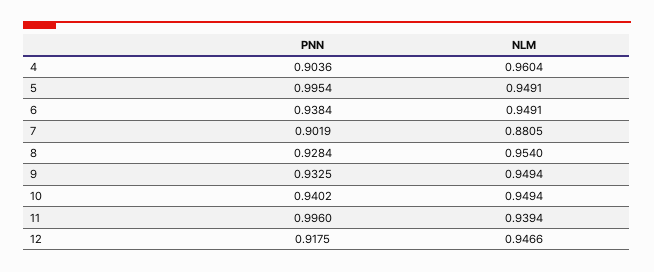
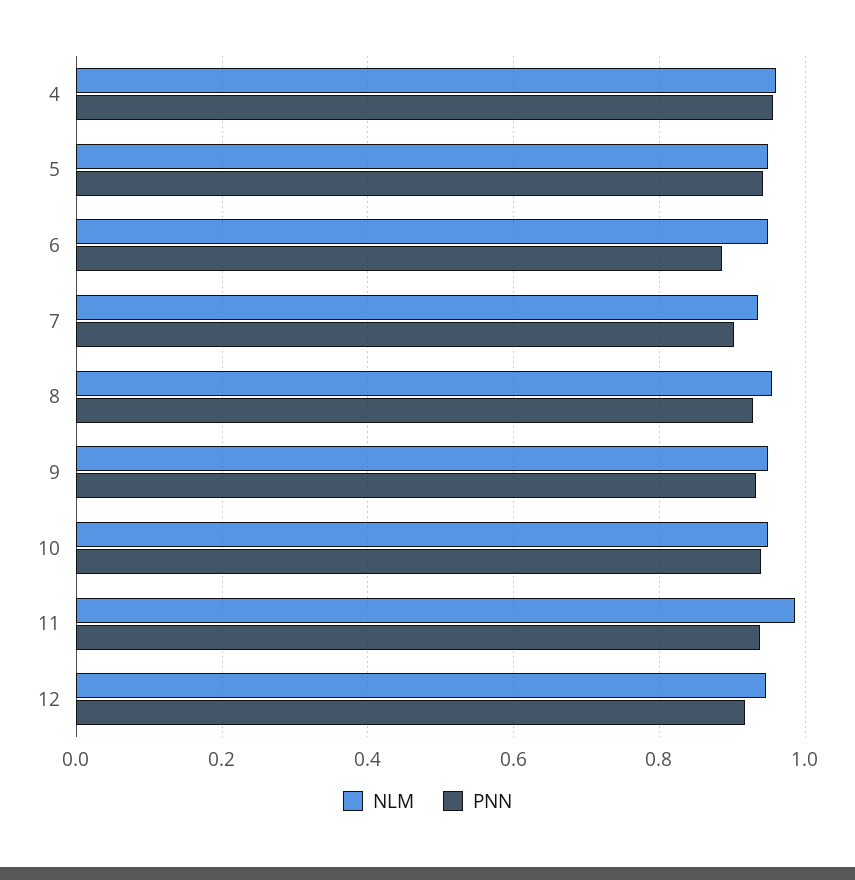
PNN, 4: 0.9036 -> 0.96
PNN, 5: 0.9954 -> 0.94
PNN, 6: 0.9384 -> 0.88
NLM, 7: 0.8805 -> 0.94
PNN, 11: 0.996 -> 0.94
NLM, 11: 0.9394 -> 0.98

